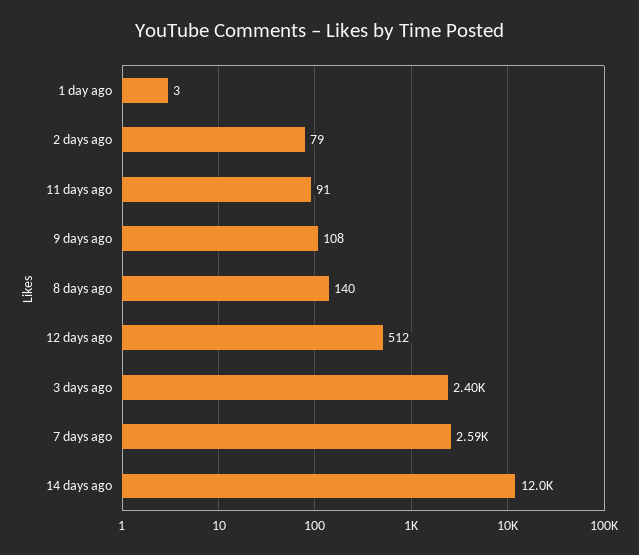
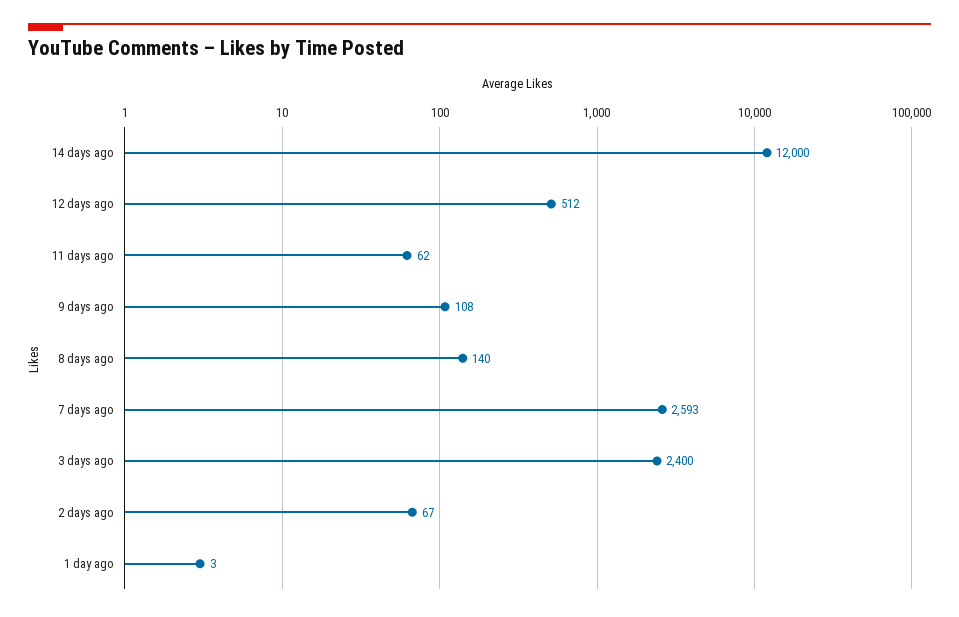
2 days ago: 79 -> 67
11 days ago: 91 -> 62

